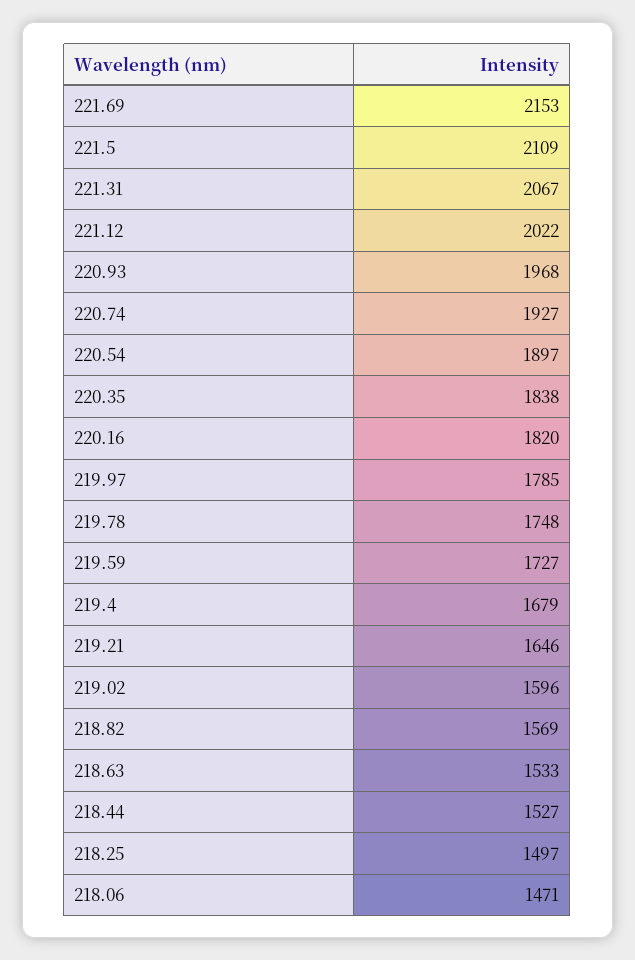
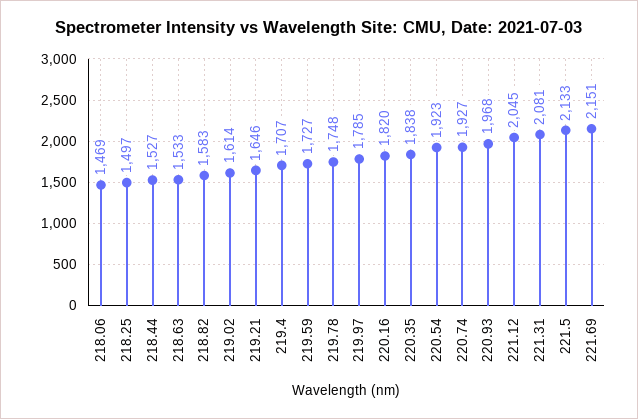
221.69: 2153 -> 2151
221.5: 2109 -> 2133
221.31: 2067 -> 2081
221.12: 2022 -> 2045
220.54: 1897 -> 1923
219.4: 1679 -> 1707
219.02: 1596 -> 1614
218.82: 1569 -> 1583
218.06: 1471 -> 1469

